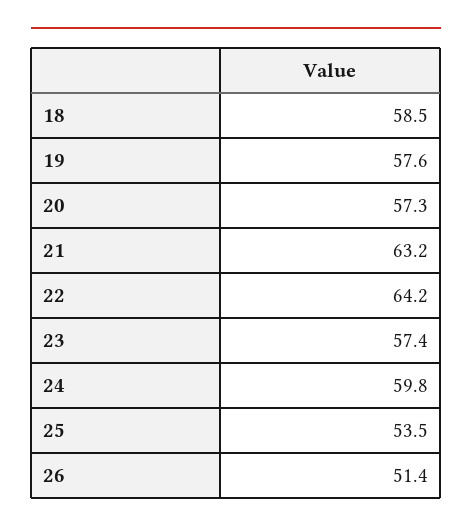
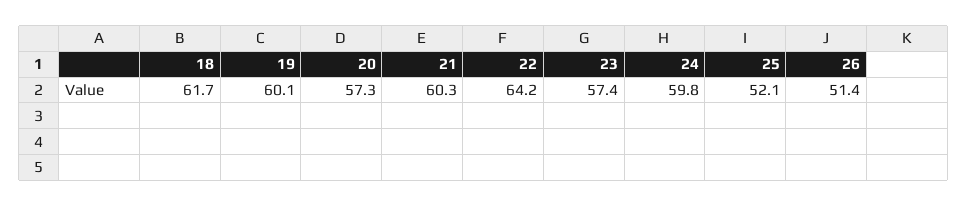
18: 58.5 -> 61.7
19: 57.6 -> 60.1
21: 63.2 -> 60.3
25: 53.5 -> 52.1

